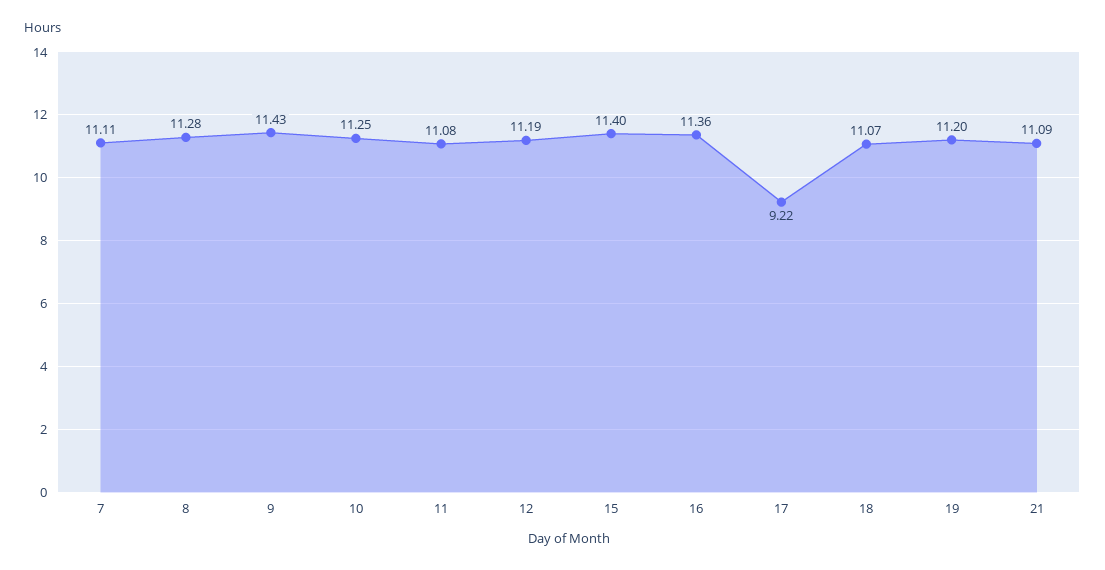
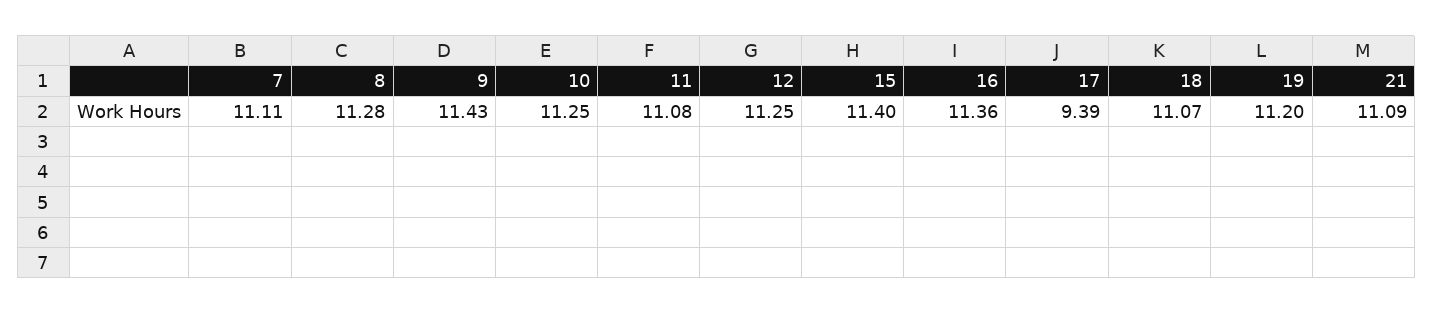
12: 11.19 -> 11.25
17: 9.22 -> 9.39

